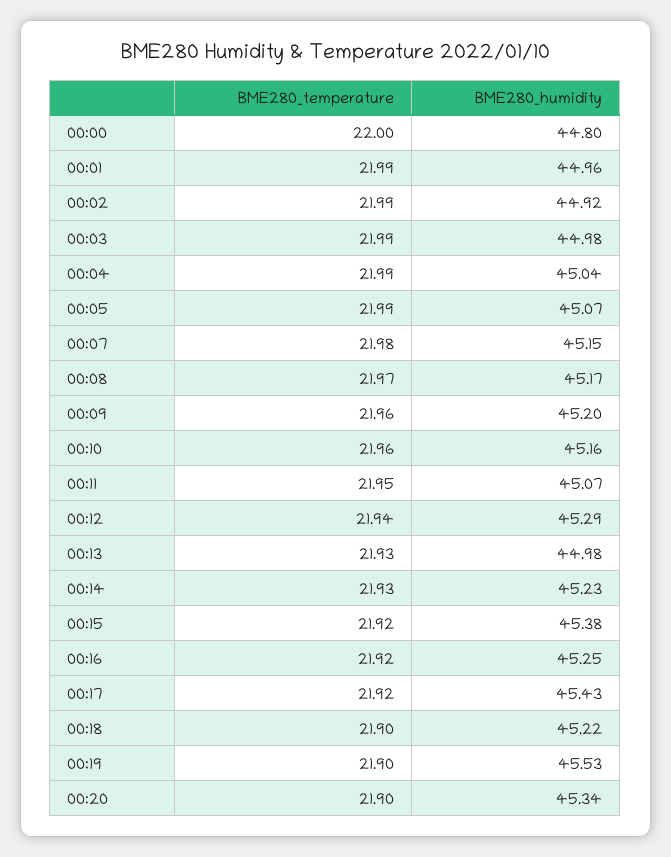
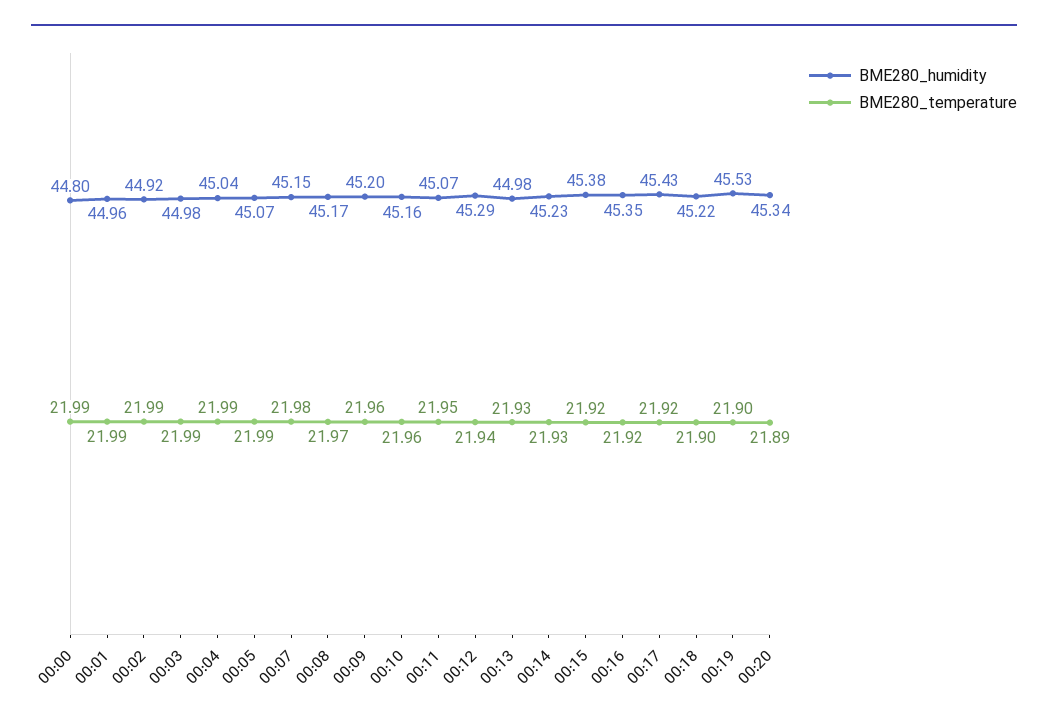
BME280_temperature, 00:00: 22 -> 21.99
BME280_humidity, 00:16: 45.25 -> 45.35
BME280_temperature, 00:20: 21.9 -> 21.89

